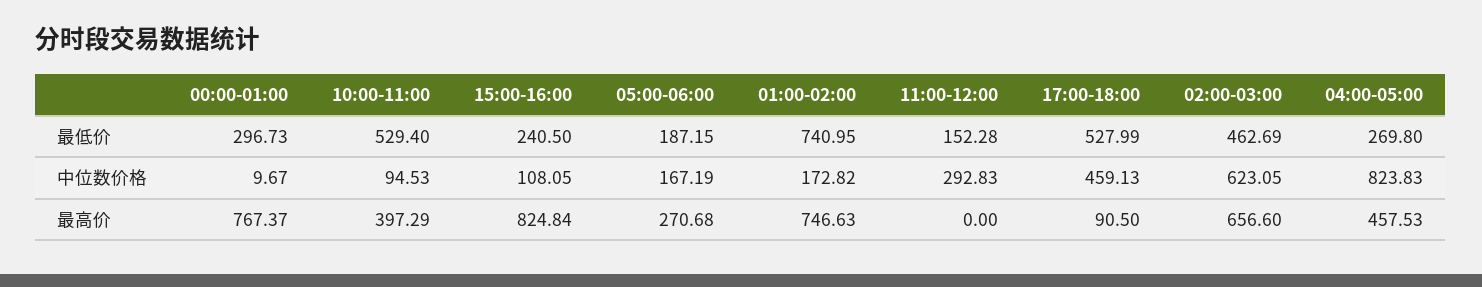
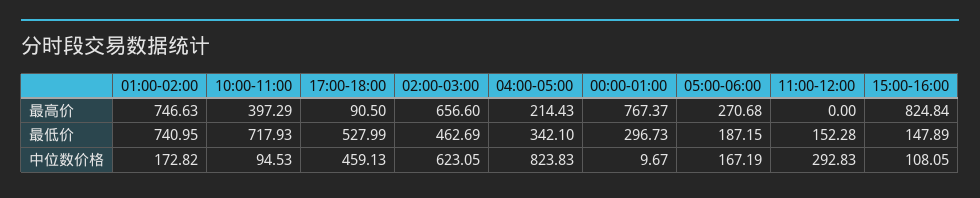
10:00-11:00, 最低价: 529.4 -> 717.93
15:00-16:00, 最低价: 240.5 -> 147.89
04:00-05:00, 最低价: 269.8 -> 342.1
04:00-05:00, 最高价: 457.53 -> 214.43

